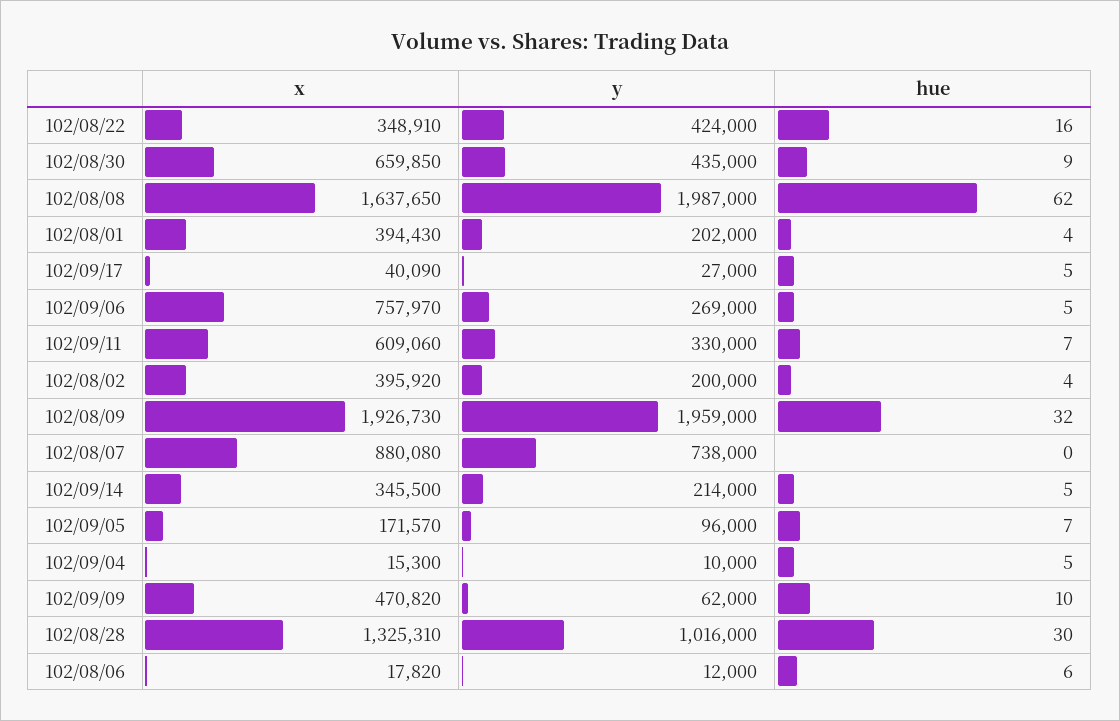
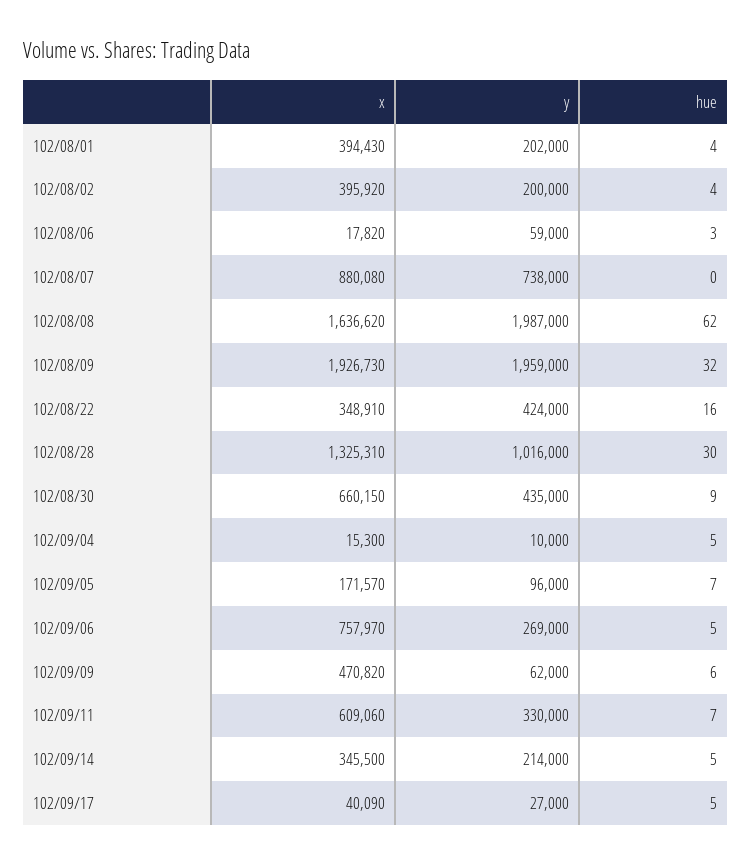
x, 102/08/30: 659850 -> 660150
x, 102/08/08: 1637650 -> 1636620
hue, 102/09/09: 10 -> 6
y, 102/08/06: 12000 -> 59000
hue, 102/08/06: 6 -> 3

